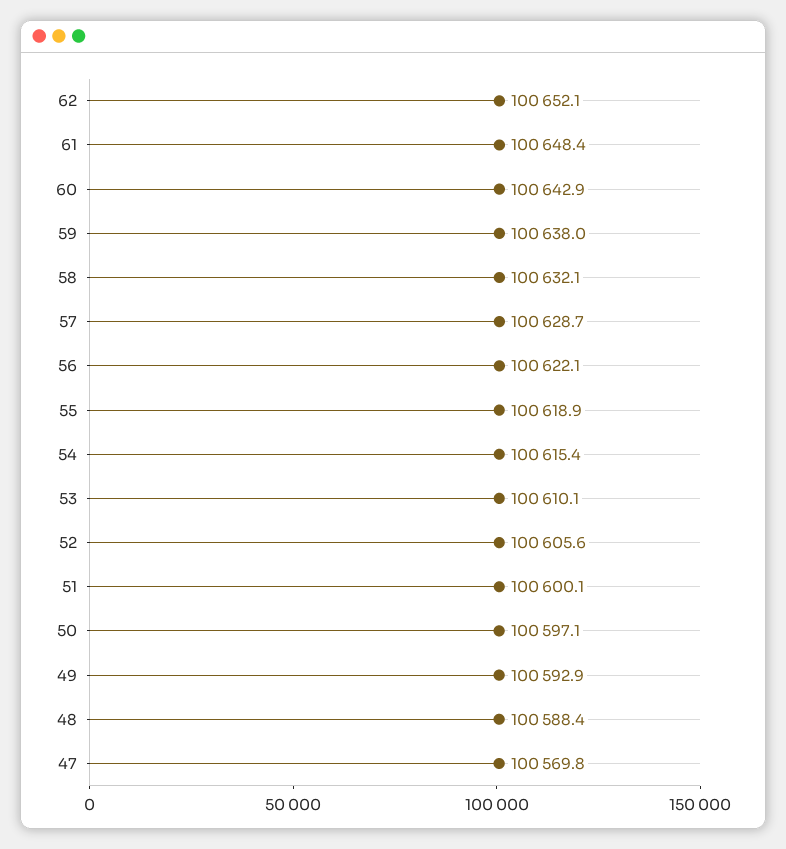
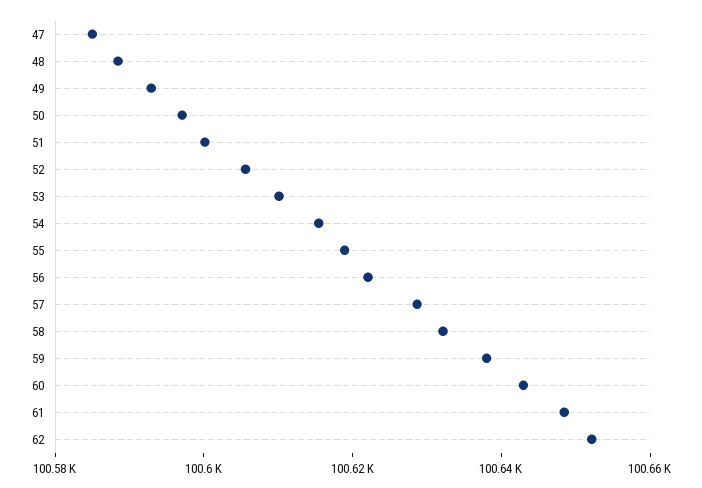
47: 100569.8 -> 100585

